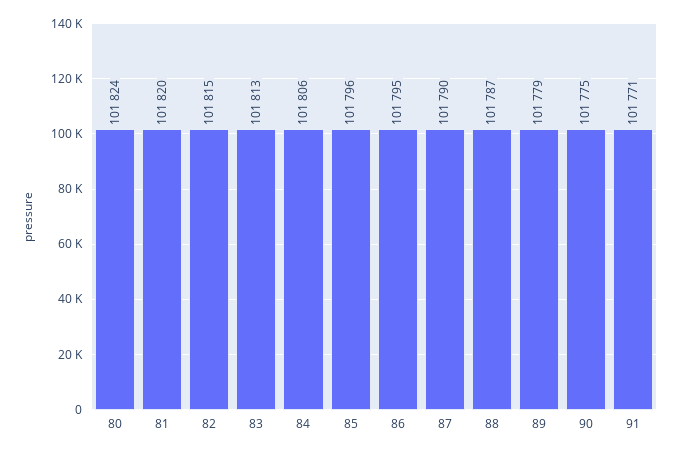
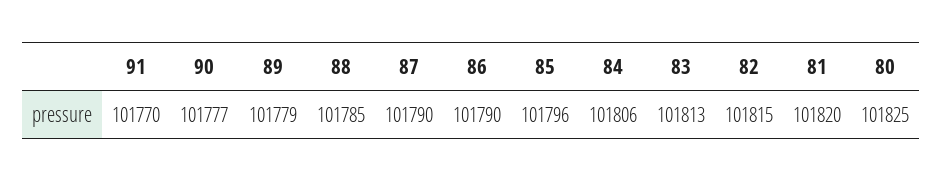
80: 101824 -> 101825
86: 101795 -> 101790
88: 101787 -> 101785
90: 101775 -> 101777
91: 101771 -> 101770

